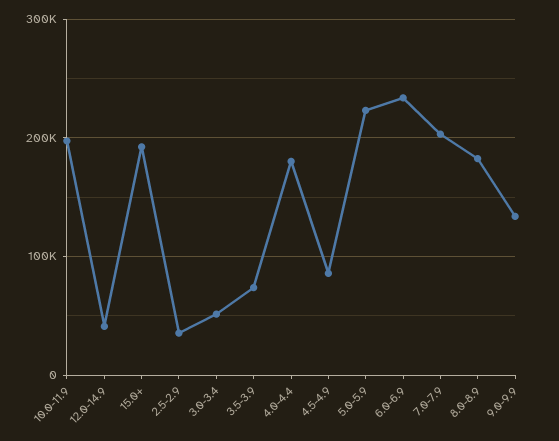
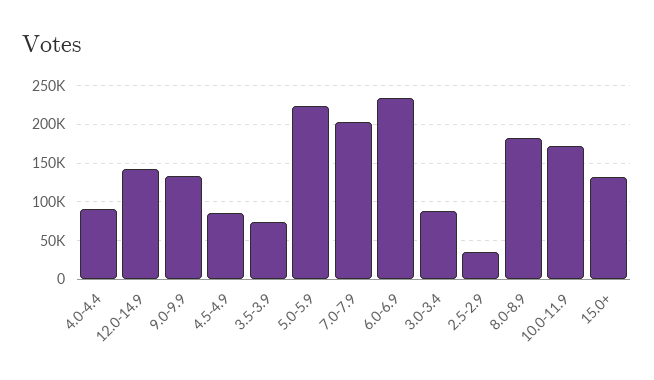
10.0-11.9: 200000 -> 170000
12.0-14.9: 40000 -> 140000
15.0+: 190000 -> 130000
3.0-3.4: 50000 -> 90000
4.0-4.4: 180000 -> 90000

